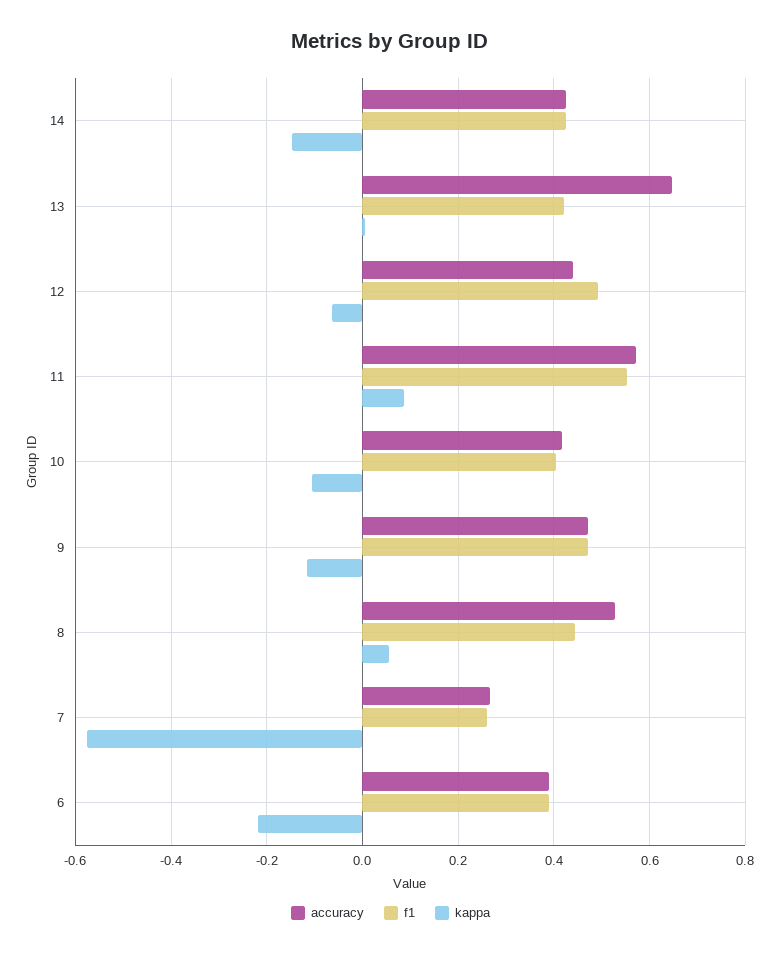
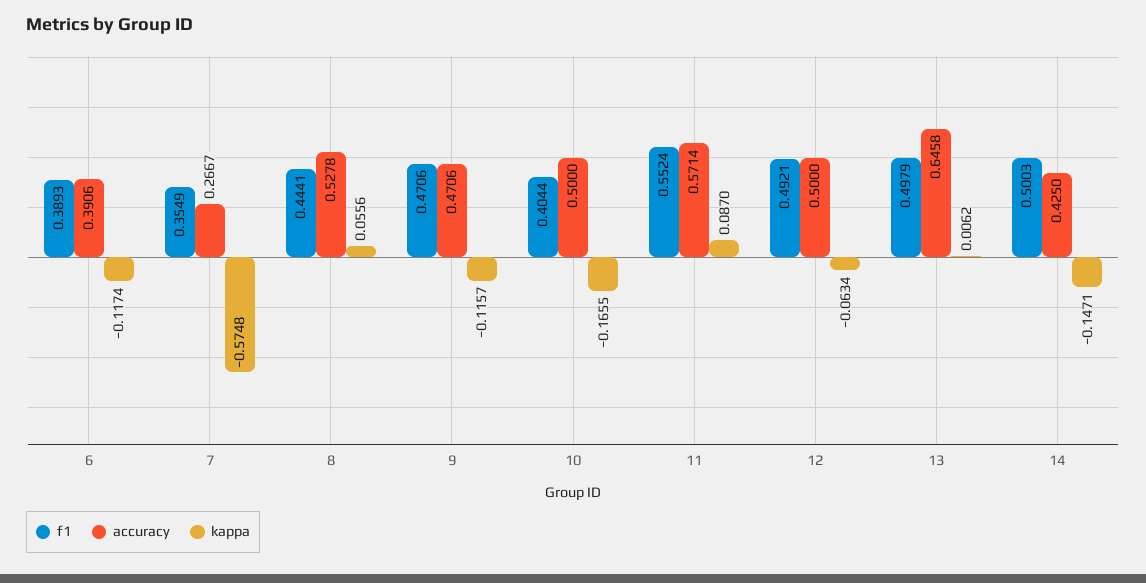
f1, 14: 0.42 -> 0.5003
f1, 13: 0.42 -> 0.4979
accuracy, 12: 0.44 -> 0.5
accuracy, 10: 0.42 -> 0.5
kappa, 10: -0.1 -> -0.1655
f1, 7: 0.26 -> 0.3549
kappa, 6: -0.22 -> -0.1174

